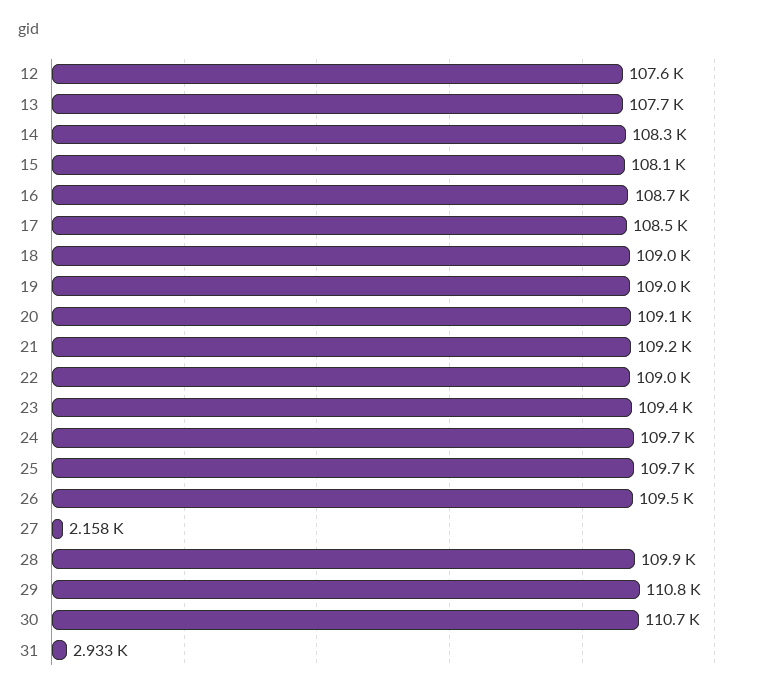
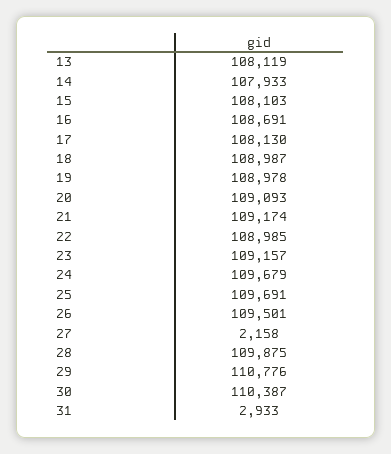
12: 107600 -> none
13: 107700 -> 108119
14: 108300 -> 107933
17: 108500 -> 108130
23: 109400 -> 109157
30: 110700 -> 110387

